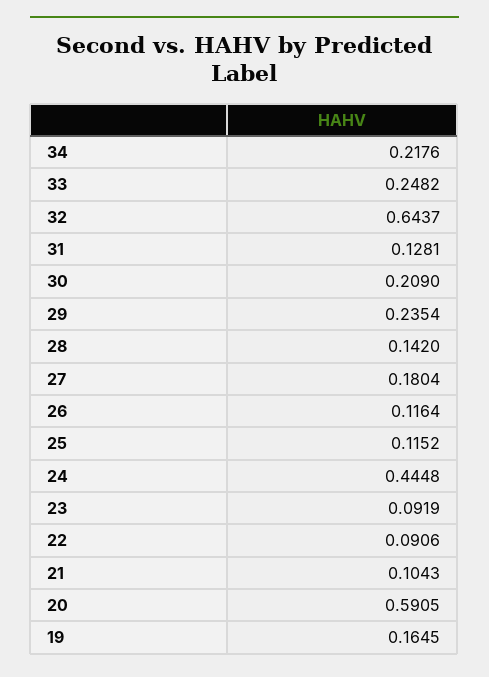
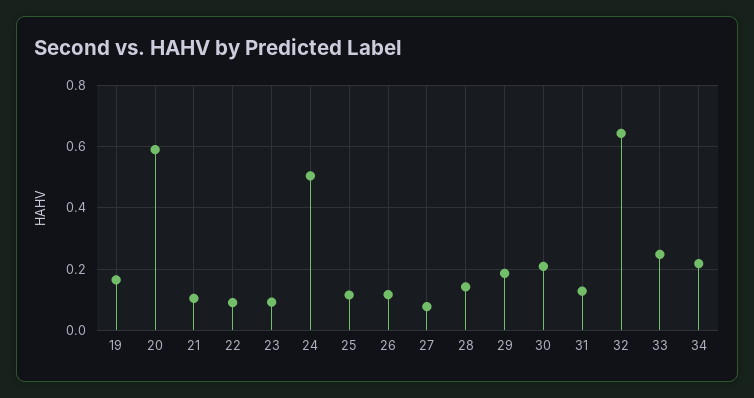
29: 0.2354 -> 0.18
27: 0.1804 -> 0.08
24: 0.4448 -> 0.5

